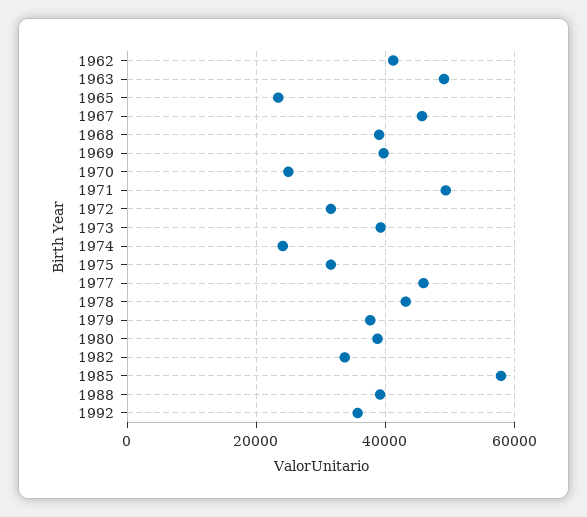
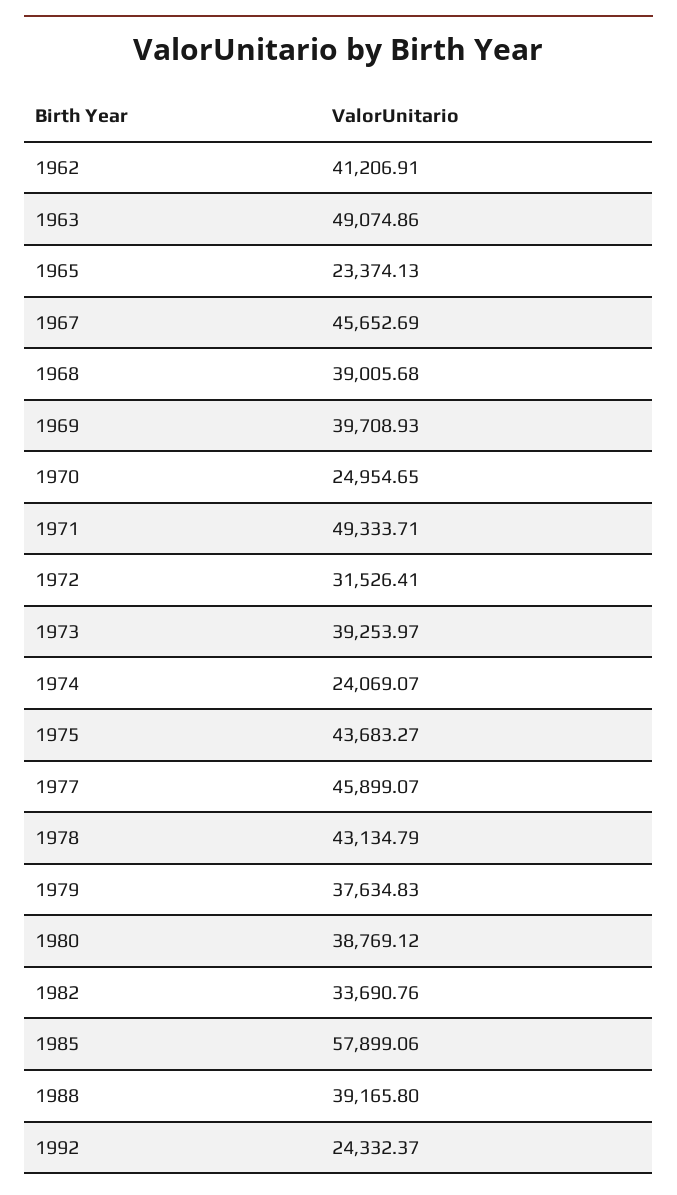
1975: 32000 -> 43683.27
1992: 36000 -> 24332.37

